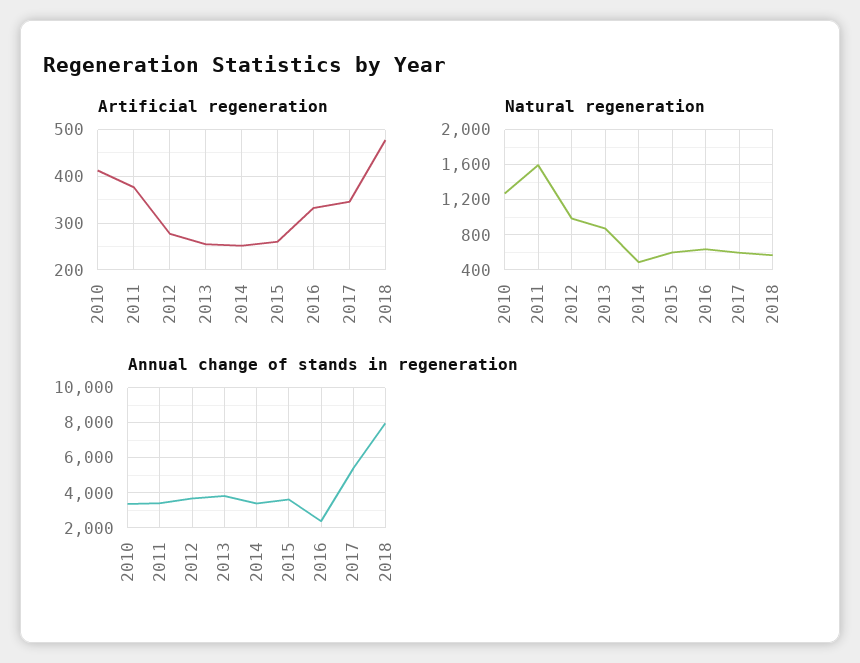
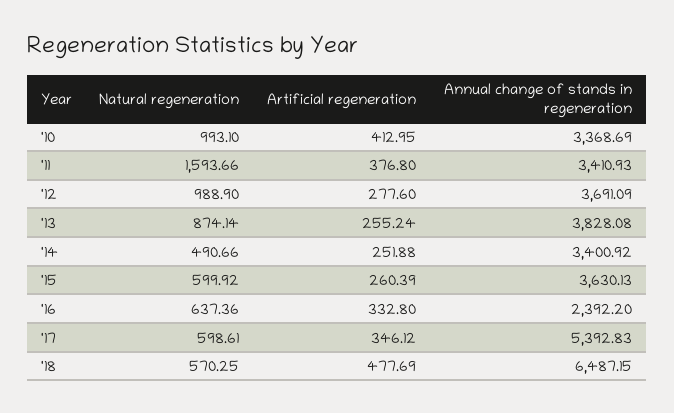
Natural regeneration, 2010: 1300 -> 993.1
Annual change of stands in regeneration, 2018: 8000 -> 6487.15

